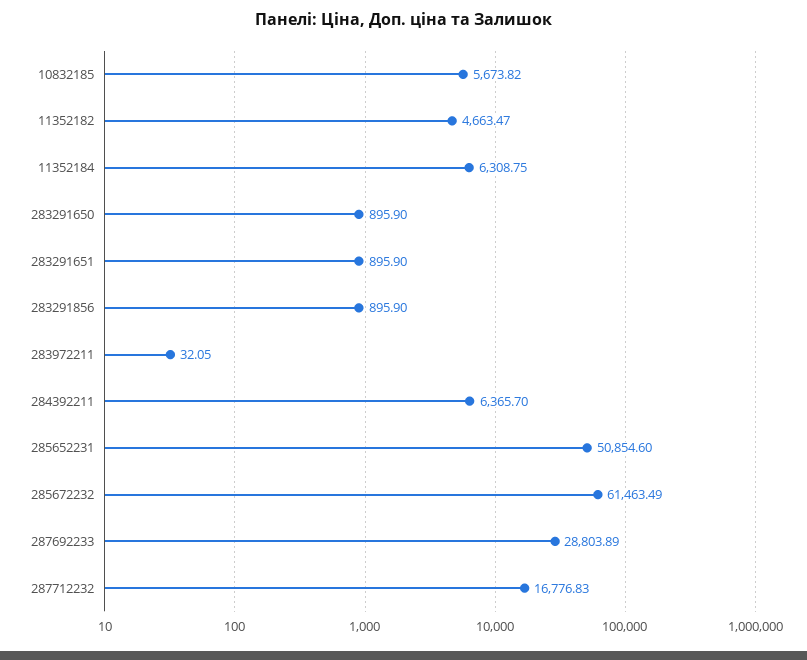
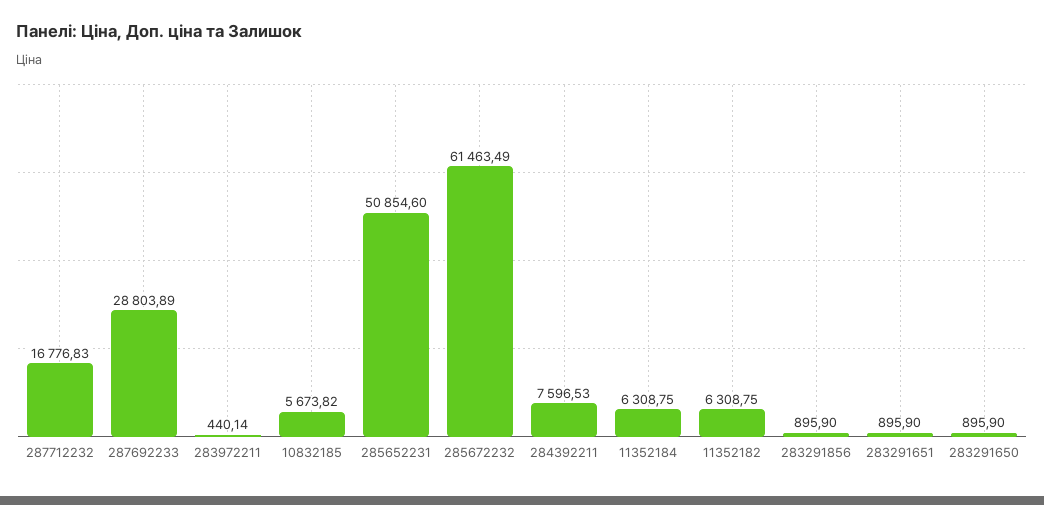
11352182: 4663.47 -> 6308.75
283972211: 32.05 -> 440.14
284392211: 6365.7 -> 7596.53

